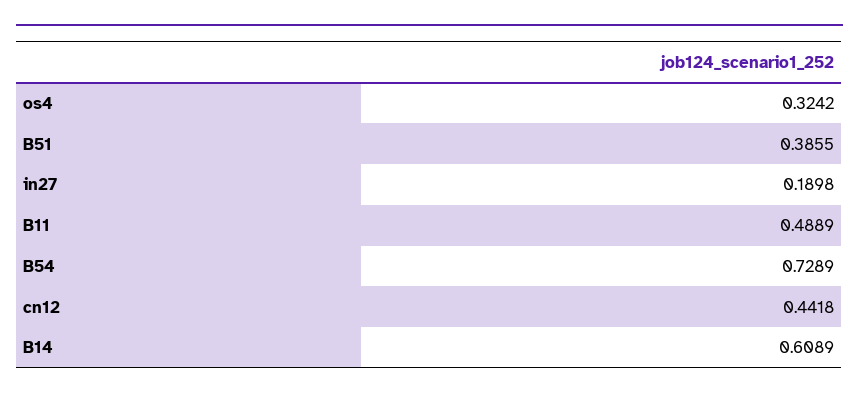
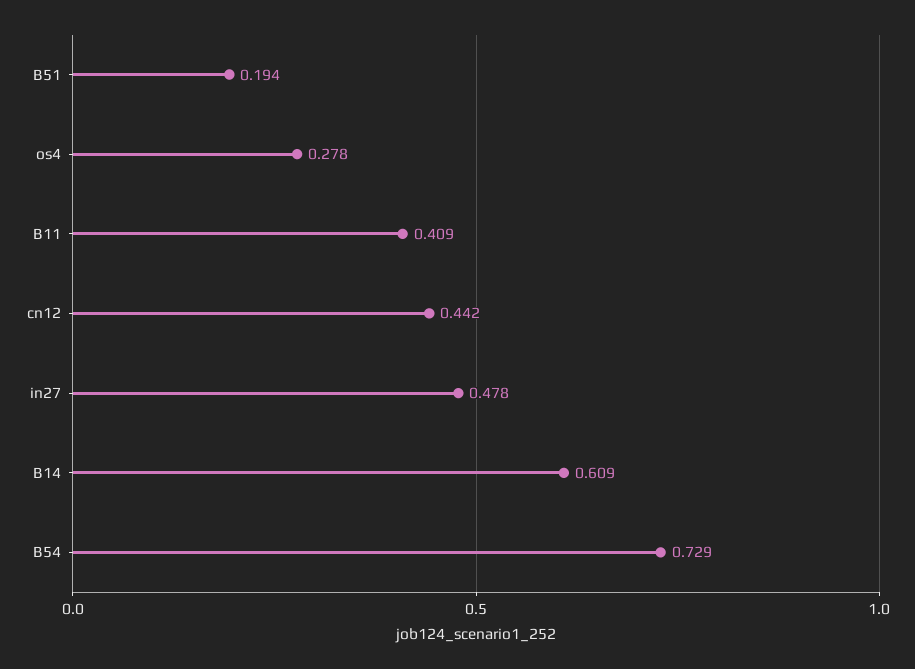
os4: 0.3242 -> 0.278
B51: 0.3855 -> 0.194
in27: 0.1898 -> 0.478
B11: 0.4889 -> 0.409

